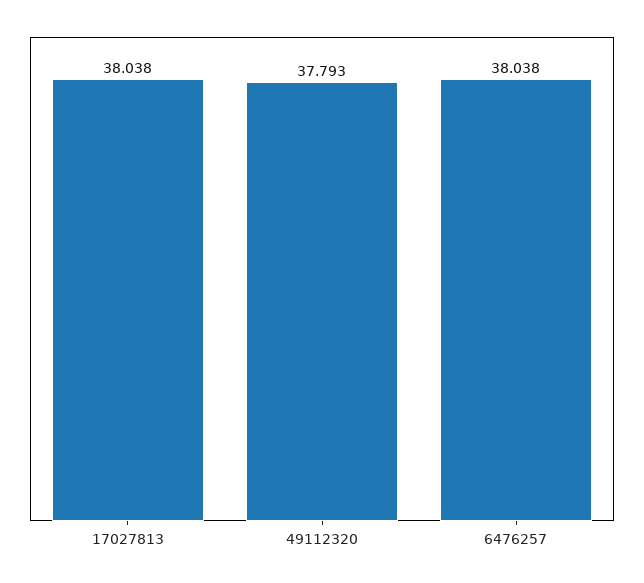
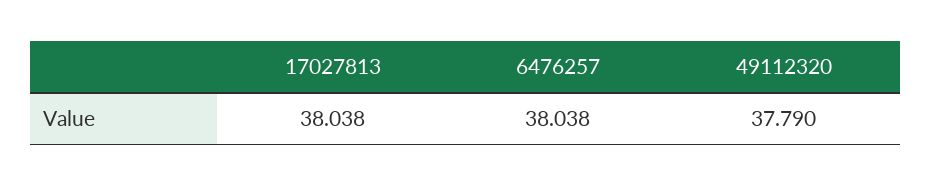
49112320: 37.793 -> 37.79

